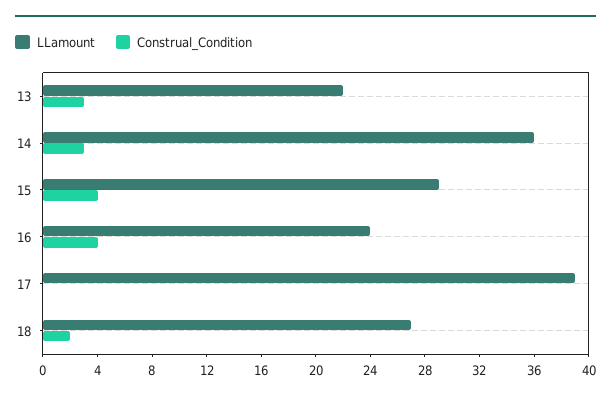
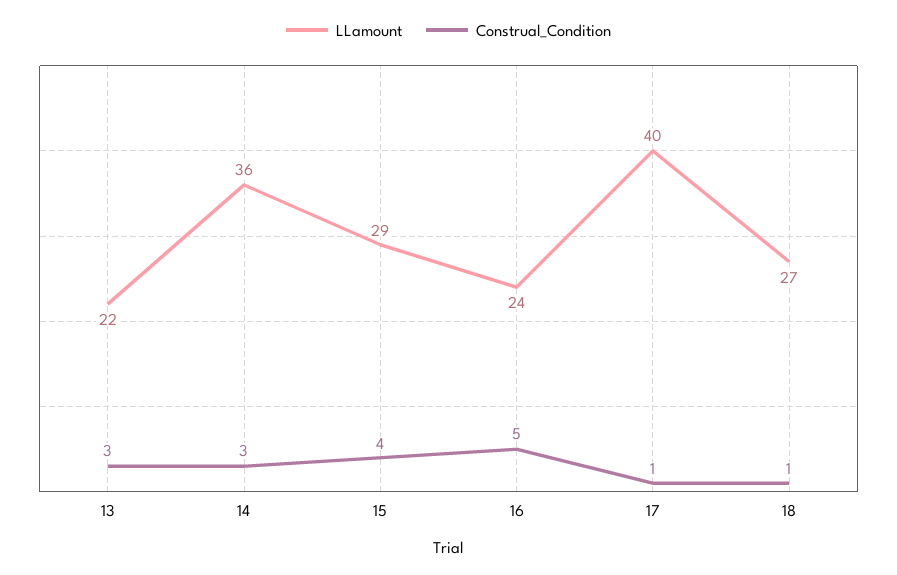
Construal_Condition, 16: 4 -> 5
LLamount, 17: 39 -> 40
Construal_Condition, 17: 0 -> 1
Construal_Condition, 18: 2 -> 1

